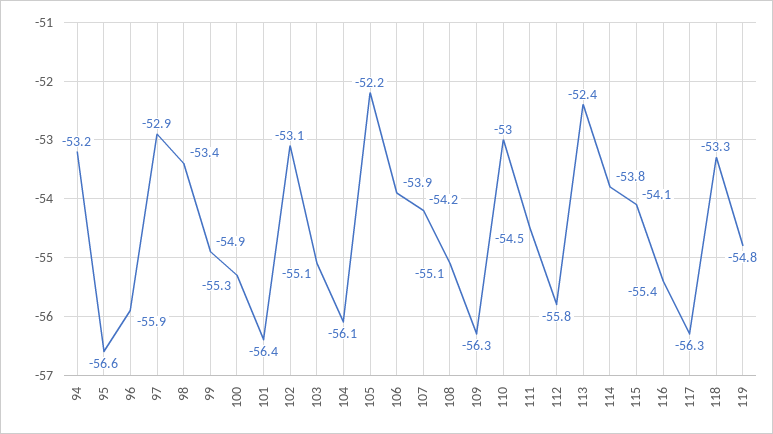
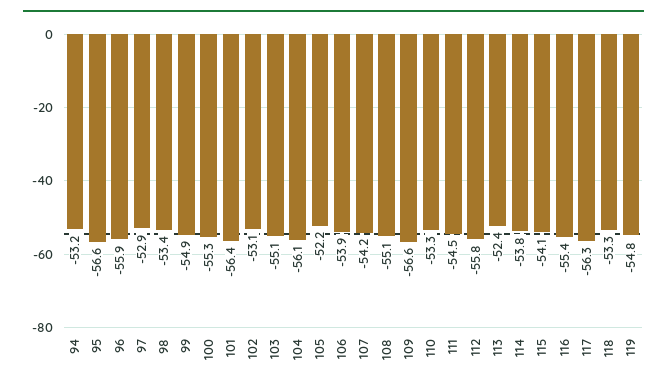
109: -56.3 -> -56.6
110: -53 -> -53.3

